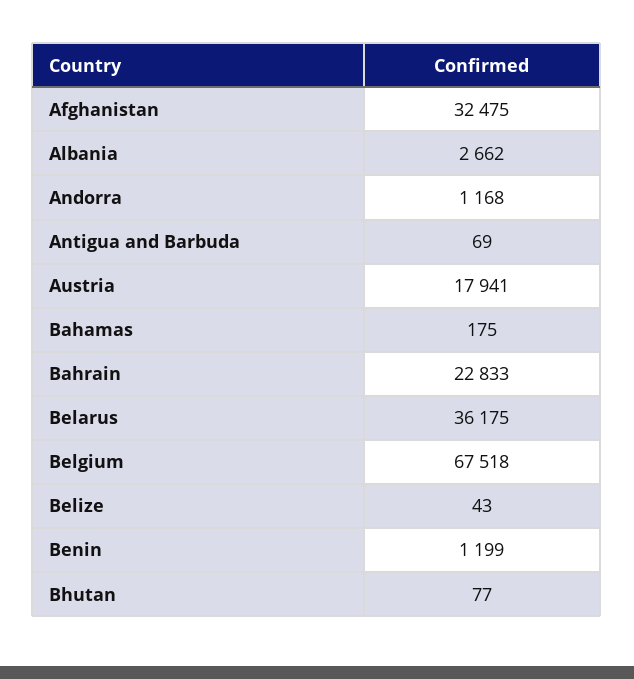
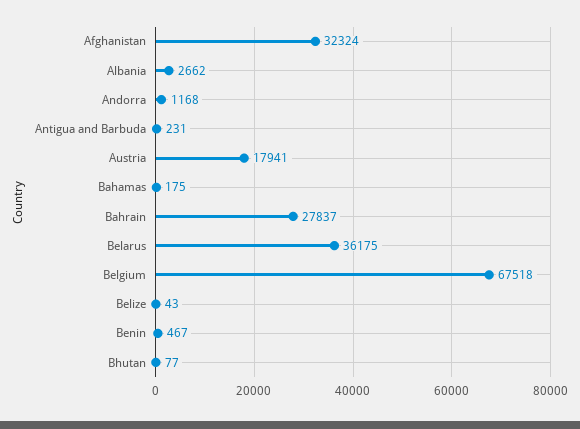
Afghanistan: 32475 -> 32324
Antigua and Barbuda: 69 -> 231
Bahrain: 22833 -> 27837
Benin: 1199 -> 467

